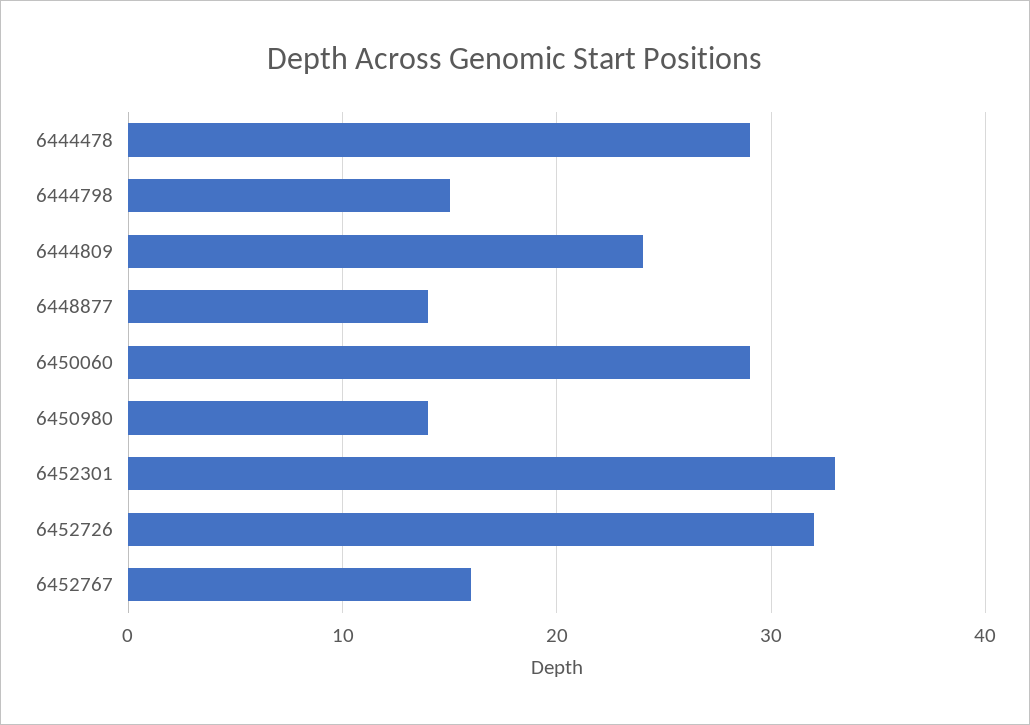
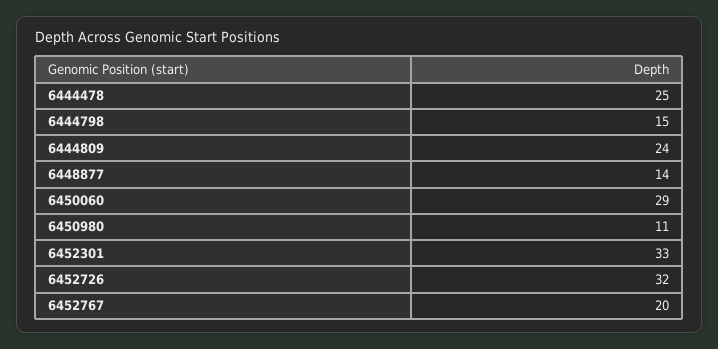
6444478: 29 -> 25
6450980: 14 -> 11
6452767: 16 -> 20

